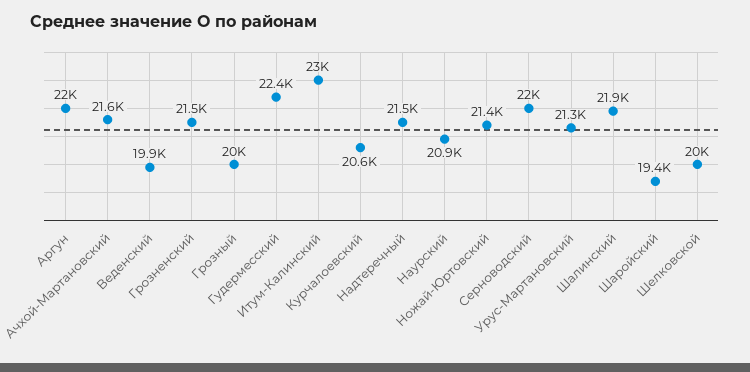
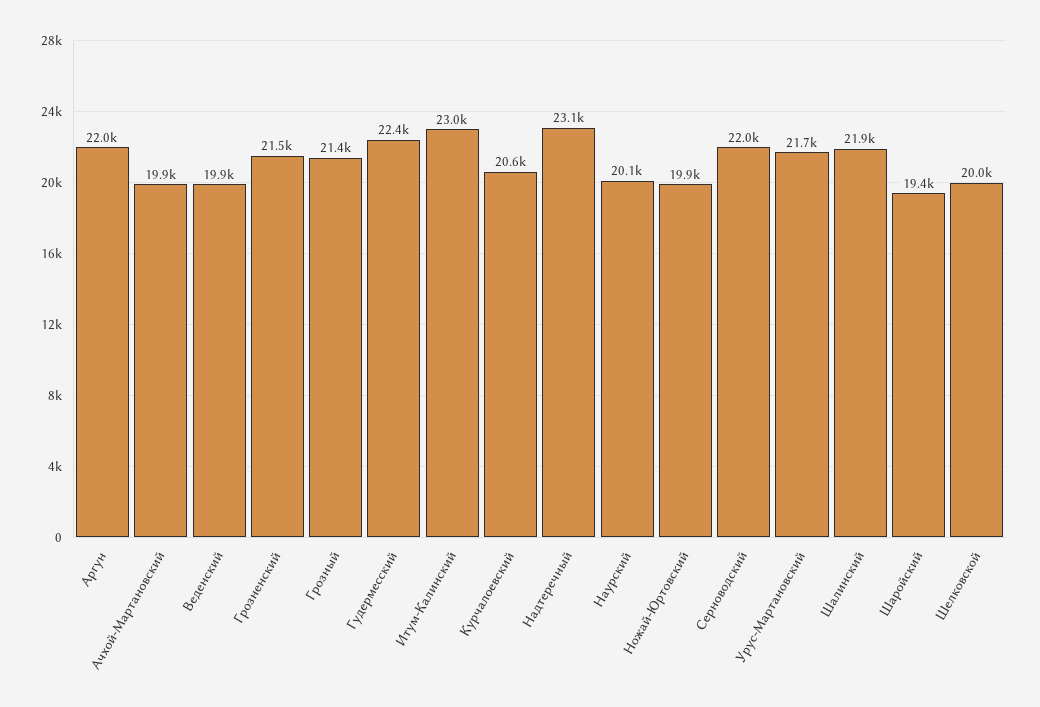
Ачхой-Мартановский: 21600 -> 19900
Грозный: 20000 -> 21400
Надтеречный: 21500 -> 23100
Наурский: 20900 -> 20100
Ножай-Юртовский: 21400 -> 19900
Урус-Мартановский: 21300 -> 21700

